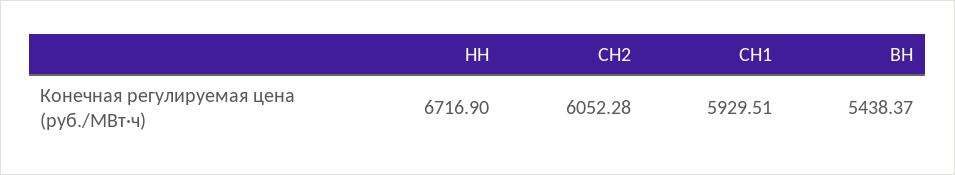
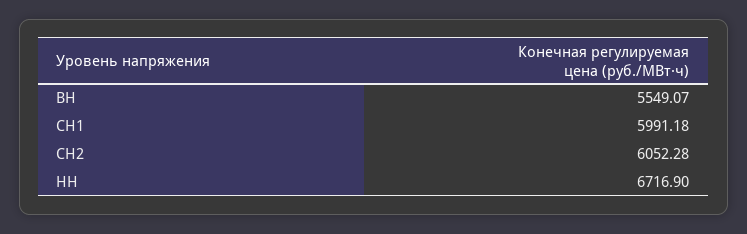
СН1: 5929.51 -> 5991.18
ВН: 5438.37 -> 5549.07

